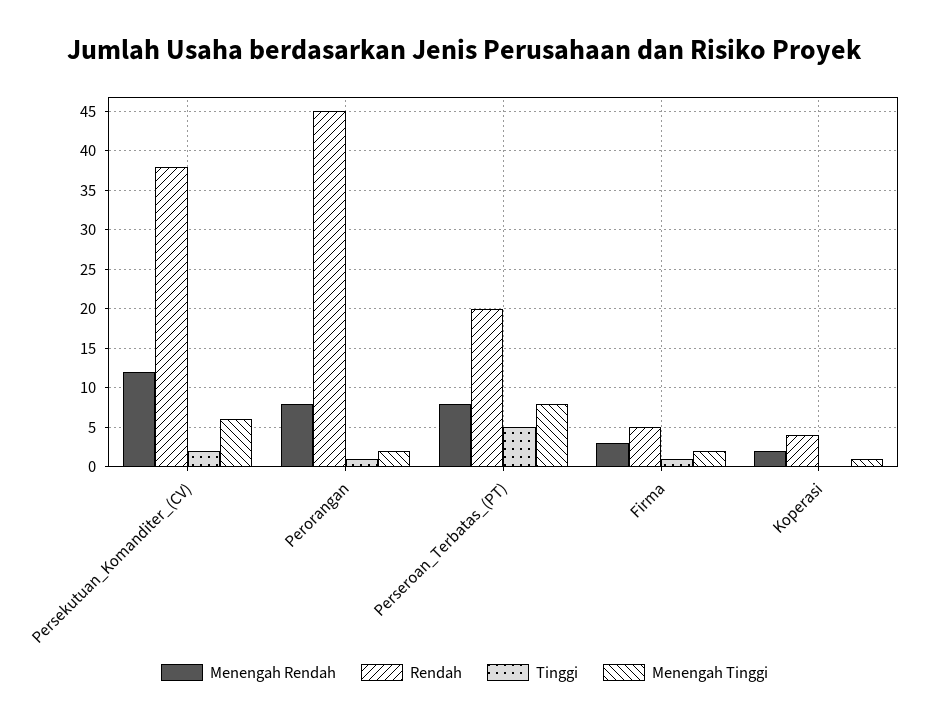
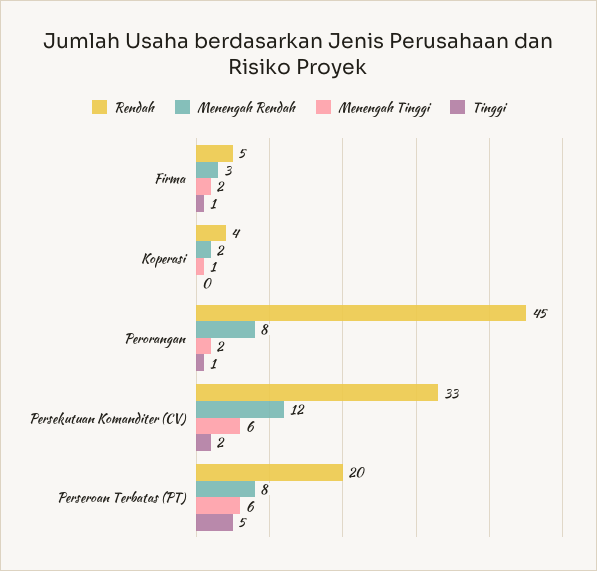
Rendah, Persekutuan_Komanditer_(CV): 38 -> 33
Menengah Tinggi, Perseroan_Terbatas_(PT): 8 -> 6

